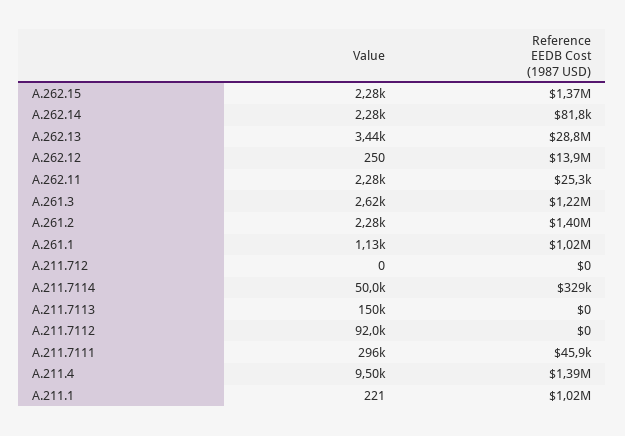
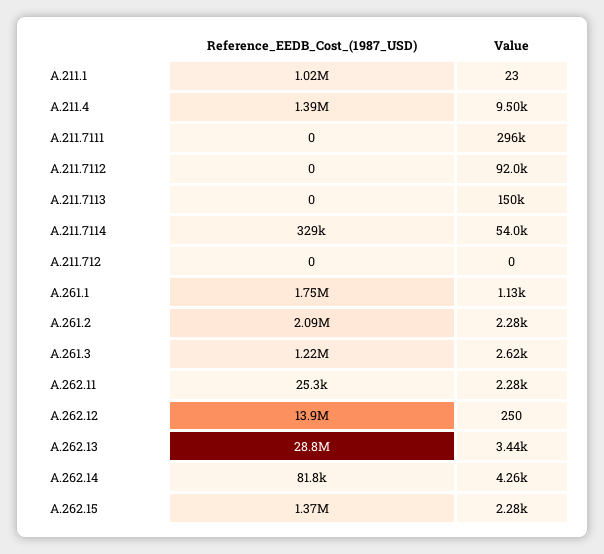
Value, A.262.14: 2280 -> 4260
Reference EEDB Cost (1987 USD), A.261.2: 1400000 -> 2090000
Reference EEDB Cost (1987 USD), A.261.1: 1020000 -> 1750000
Value, A.211.7114: 50000 -> 54000
Reference EEDB Cost (1987 USD), A.211.7111: 45900 -> 0
Value, A.211.1: 221 -> 23

